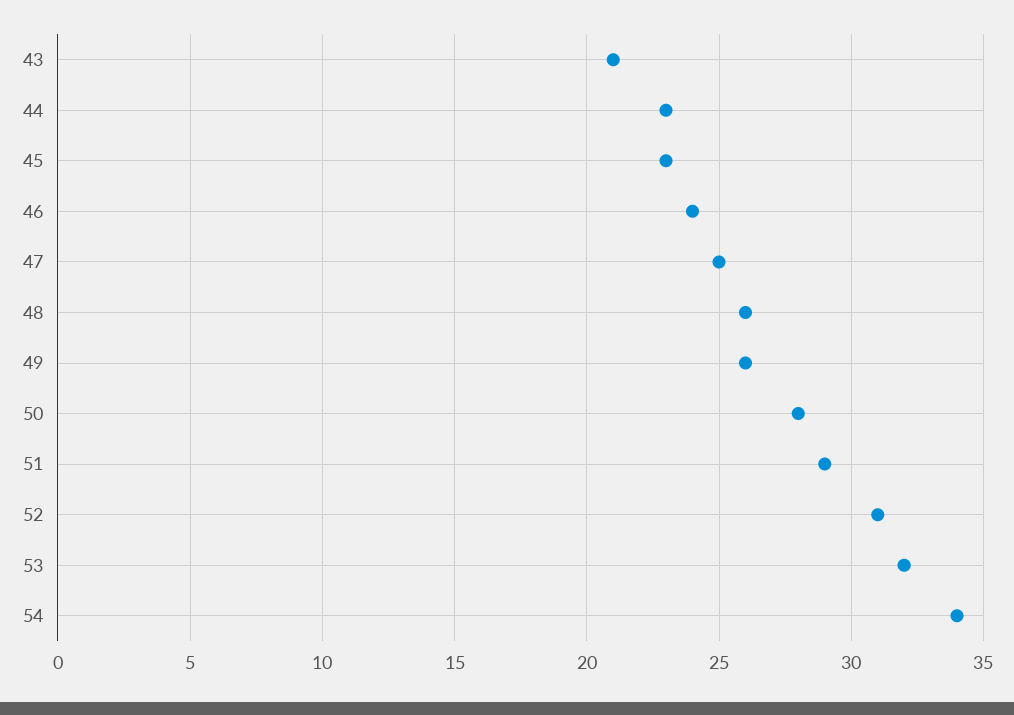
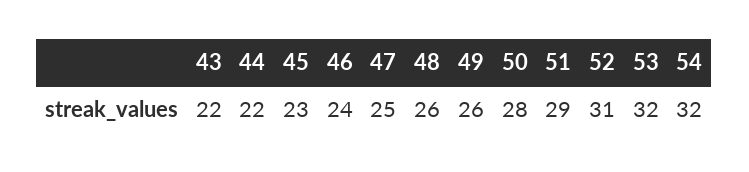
43: 21 -> 22
44: 23 -> 22
54: 34 -> 32

